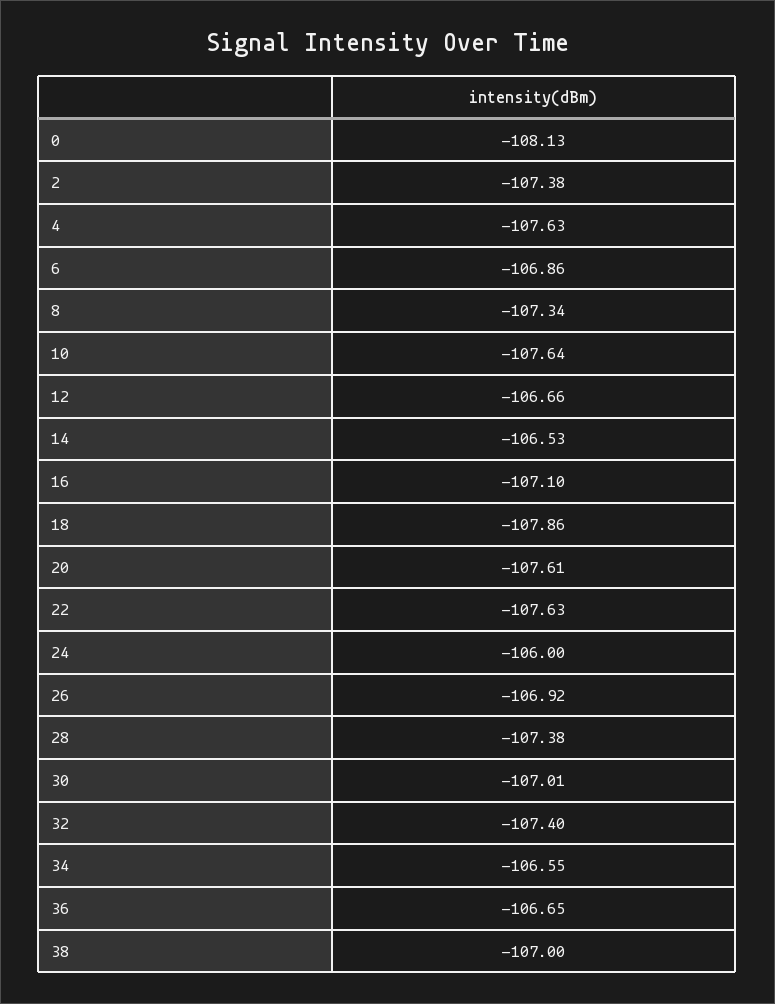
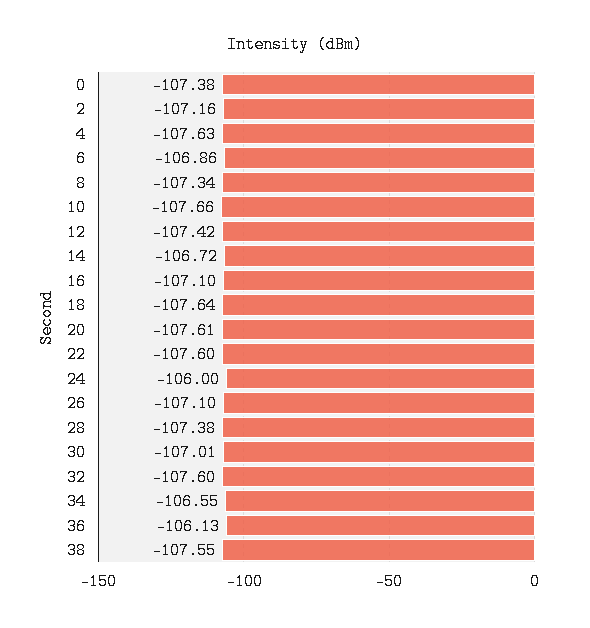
0: -108.13 -> -107.38
2: -107.38 -> -107.16
10: -107.64 -> -107.66
12: -106.66 -> -107.42
14: -106.53 -> -106.72
18: -107.86 -> -107.64
22: -107.63 -> -107.6
26: -106.92 -> -107.1
32: -107.4 -> -107.6
36: -106.65 -> -106.13
38: -107 -> -107.55

